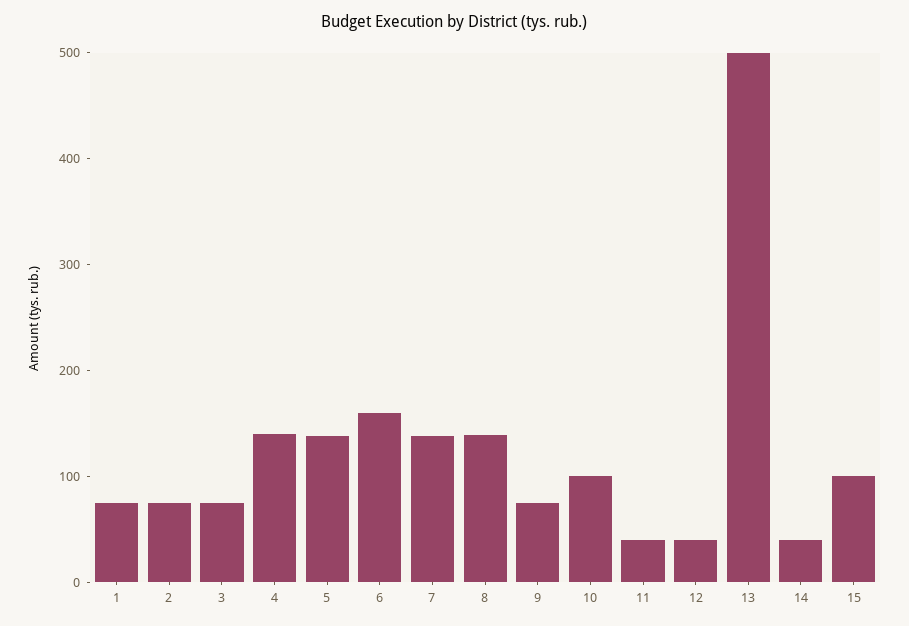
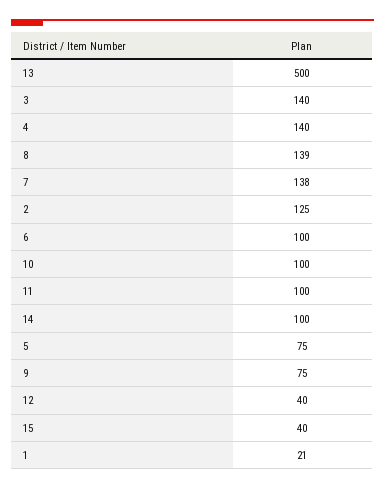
1: 80 -> 21
2: 80 -> 125
3: 80 -> 140
5: 140 -> 75
6: 160 -> 100
11: 40 -> 100
14: 40 -> 100
15: 100 -> 40

